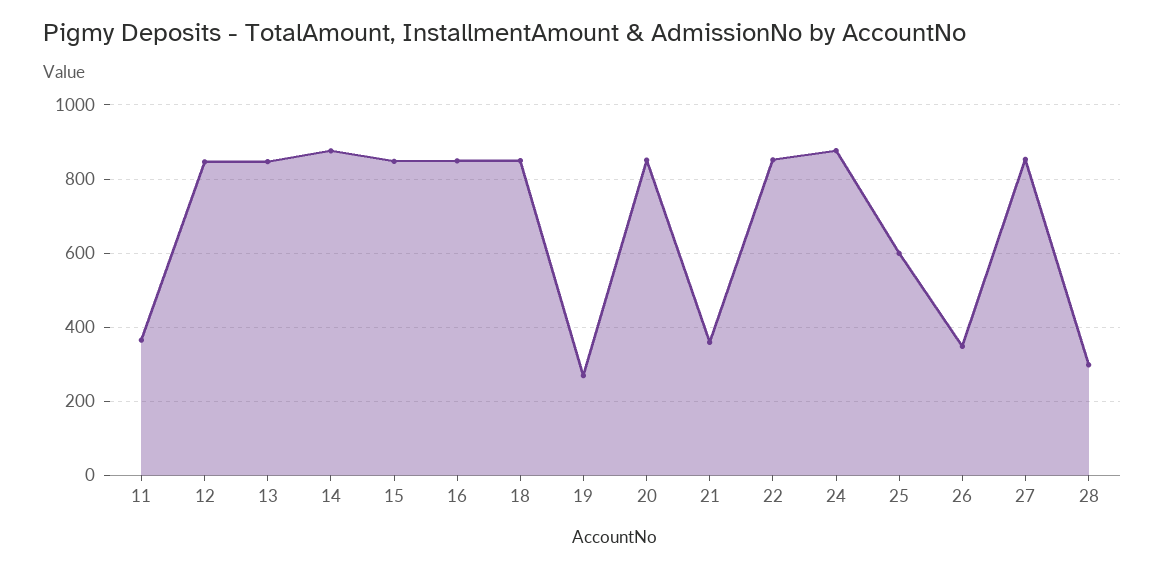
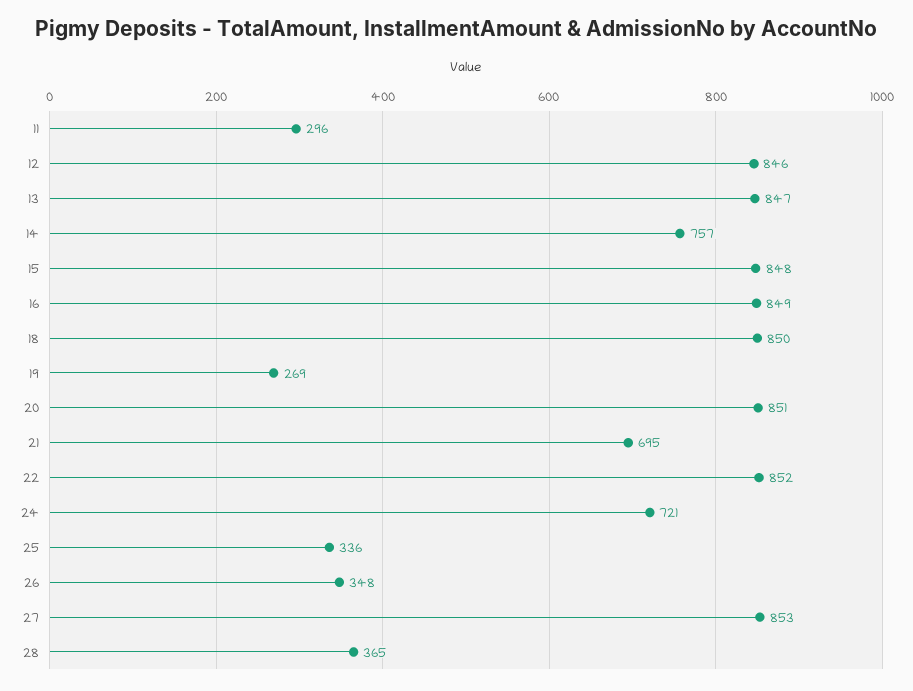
11: 360 -> 296
14: 880 -> 757
21: 360 -> 695
24: 880 -> 721
25: 600 -> 336
28: 300 -> 365

